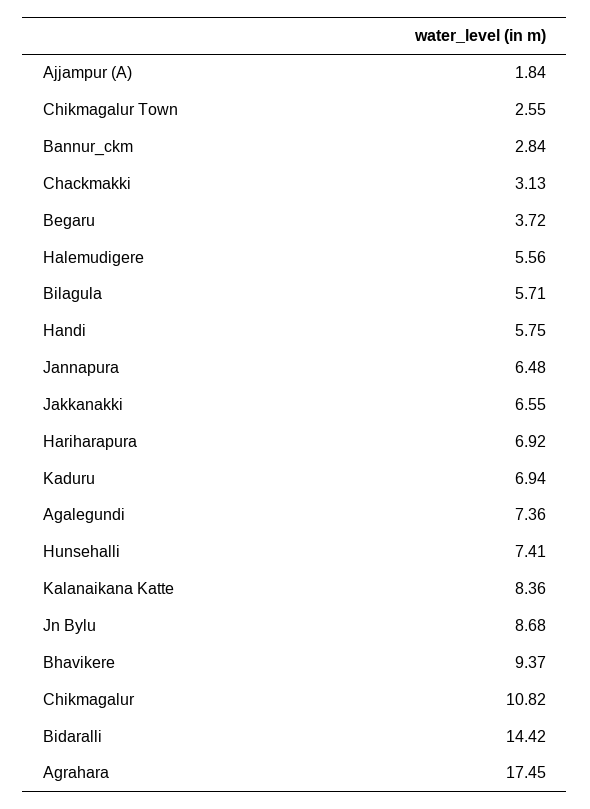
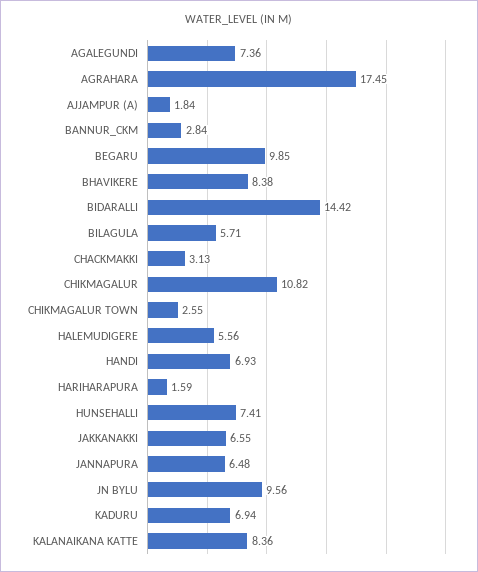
Begaru: 3.72 -> 9.85
Handi: 5.75 -> 6.93
Hariharapura: 6.92 -> 1.59
Jn Bylu: 8.68 -> 9.56
Bhavikere: 9.37 -> 8.38

